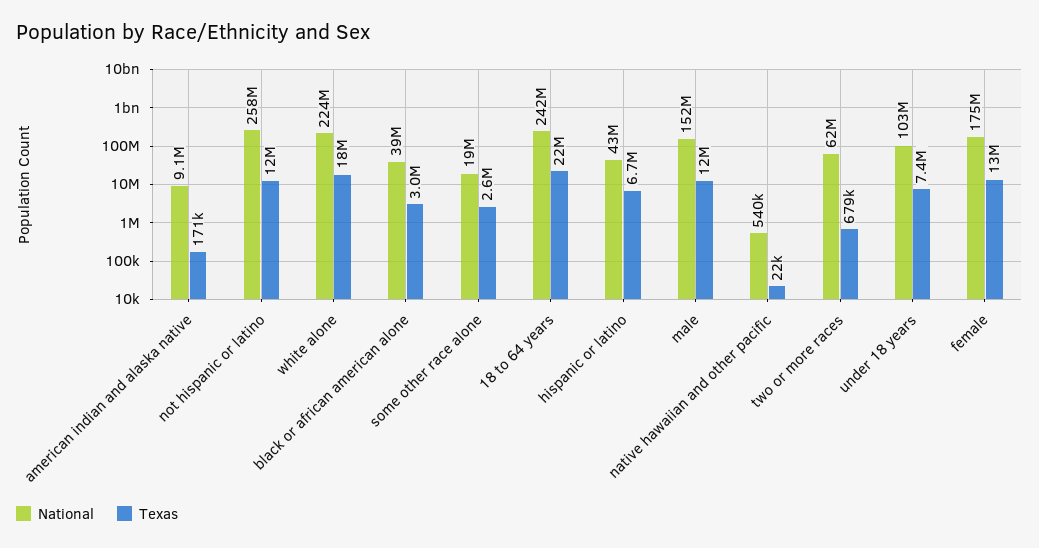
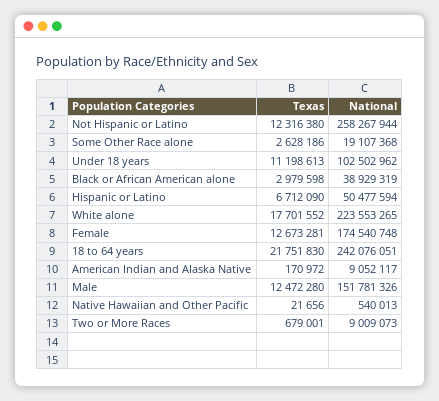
National, hispanic or latino: 43000000 -> 50477594
National, two or more races: 62000000 -> 9009073
Texas, under 18 years: 7400000 -> 11198613

